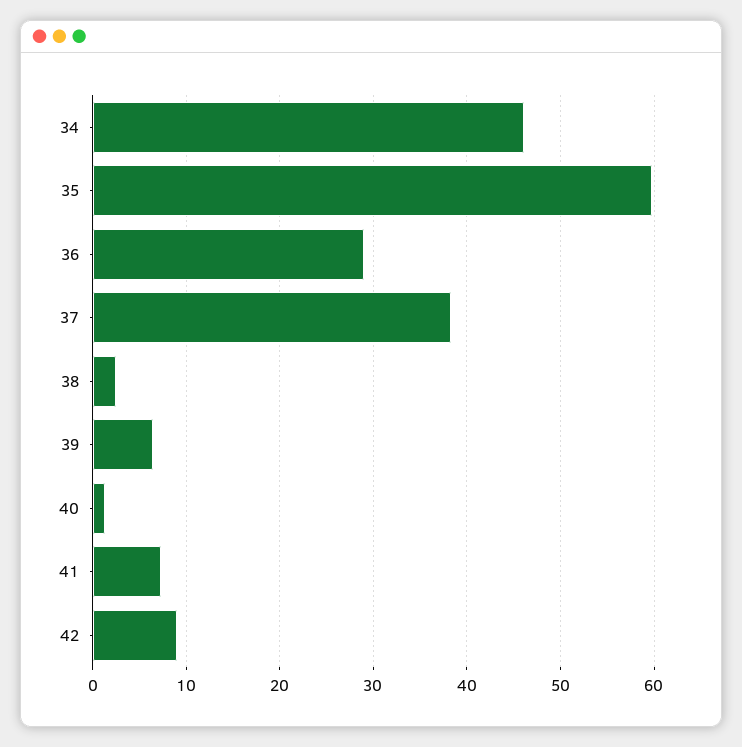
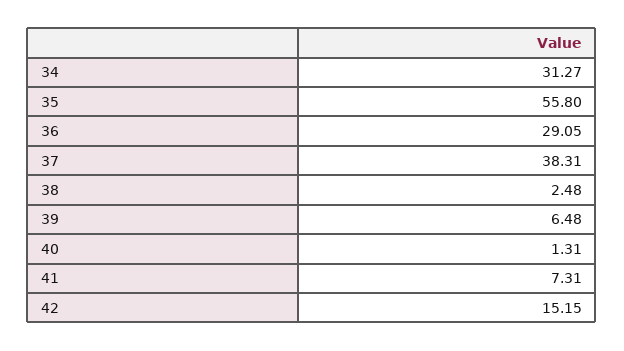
34: 46 -> 31.27
35: 60 -> 55.8
42: 9 -> 15.15

